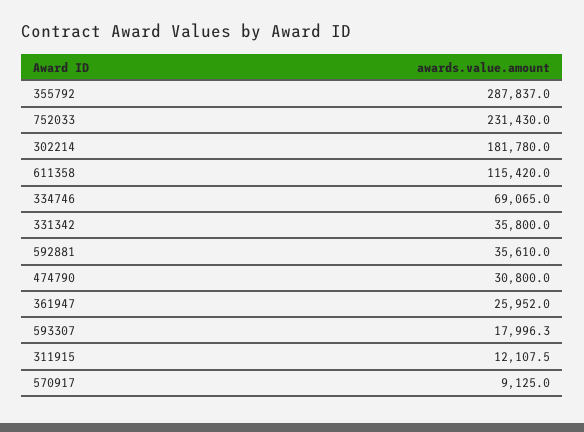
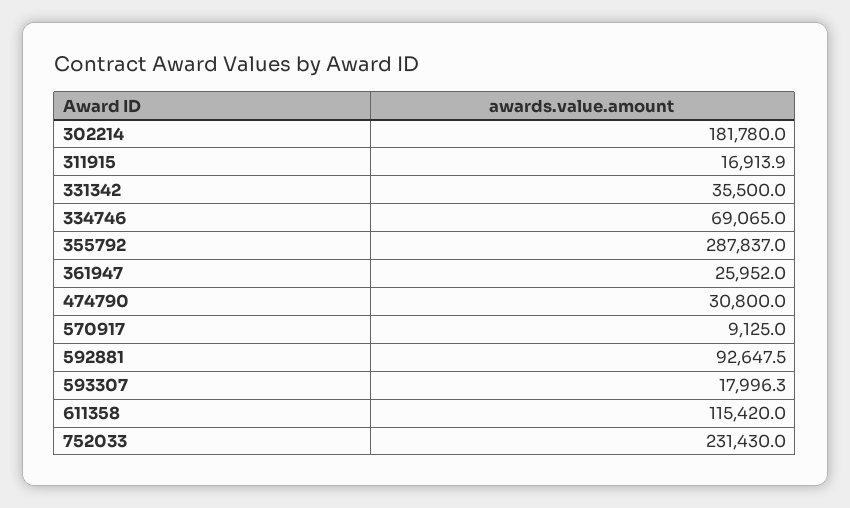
331342: 35800 -> 35500
592881: 35610 -> 92647.5
311915: 12107.5 -> 16913.9

